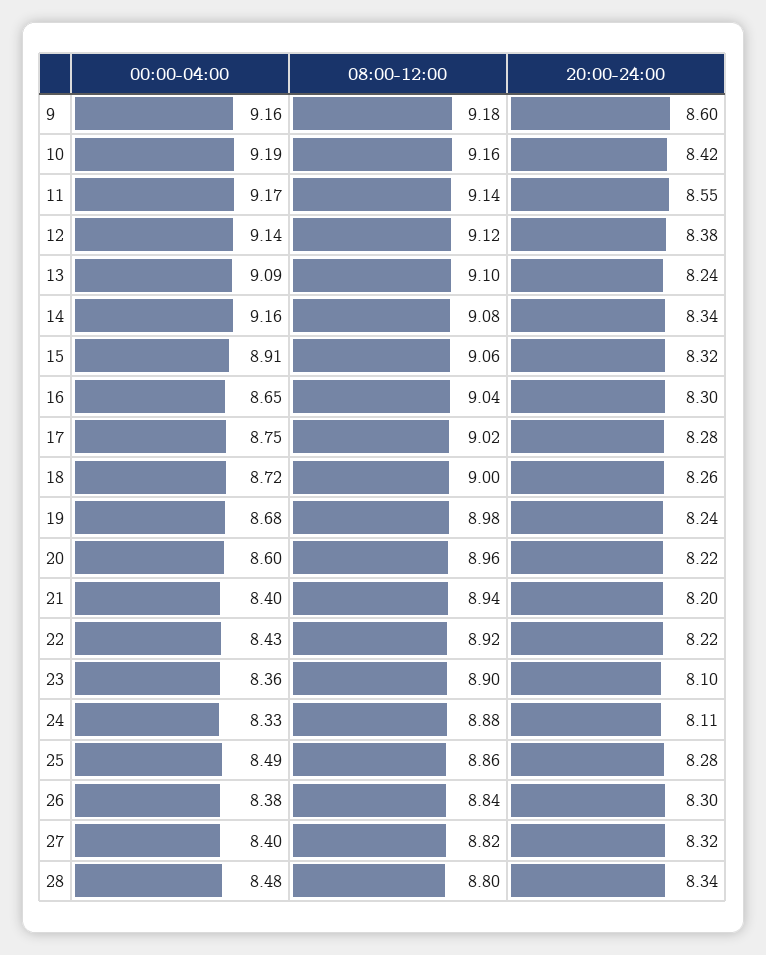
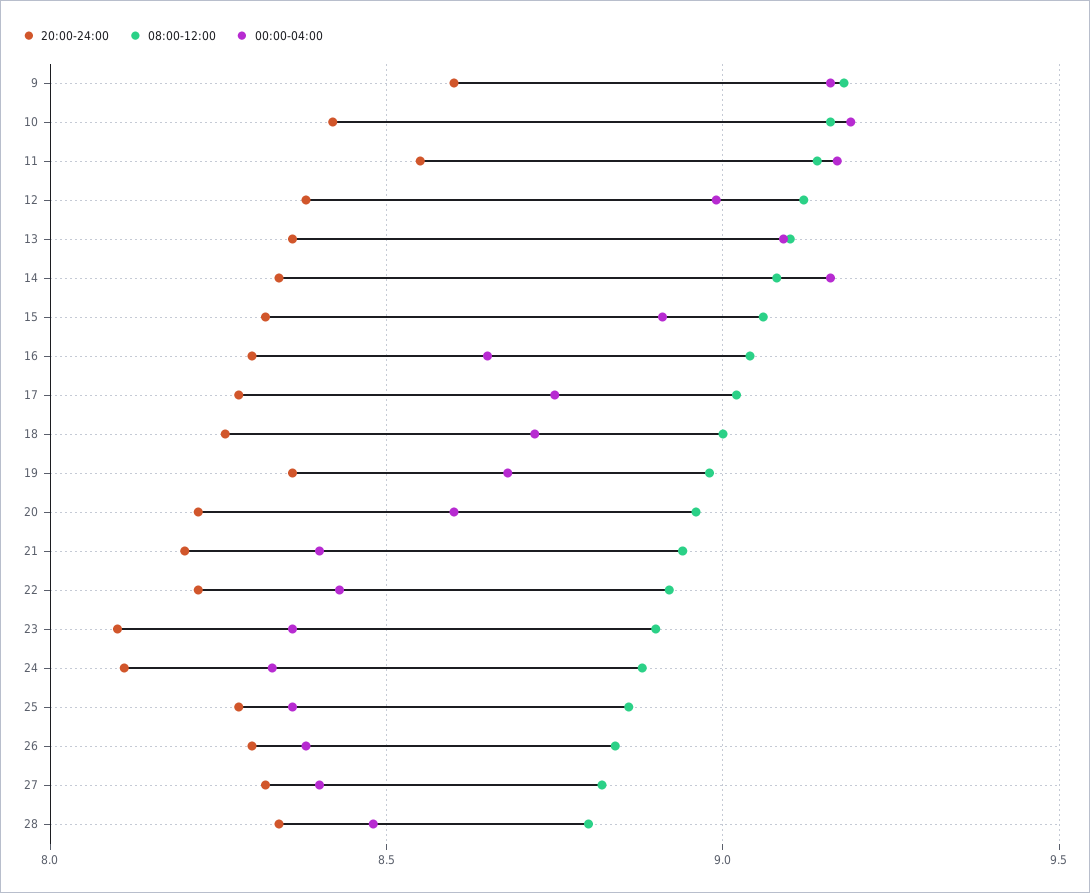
00:00-04:00, 12: 9.14 -> 9
20:00-24:00, 13: 8.24 -> 8.35
20:00-24:00, 19: 8.24 -> 8.35
00:00-04:00, 25: 8.49 -> 8.35

